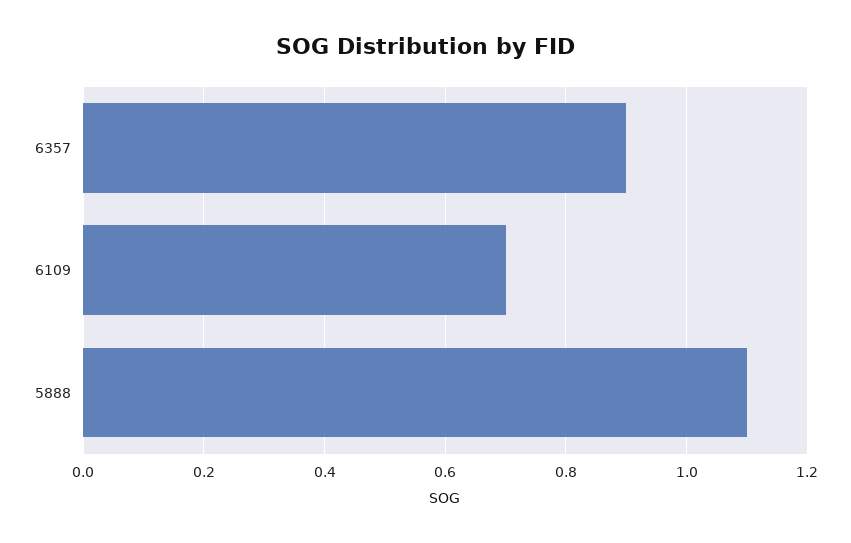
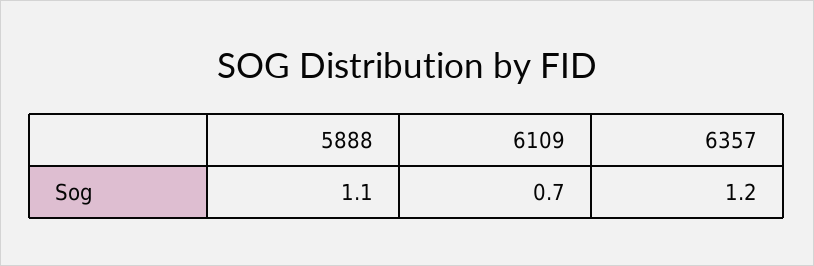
6357: 0.9 -> 1.2

